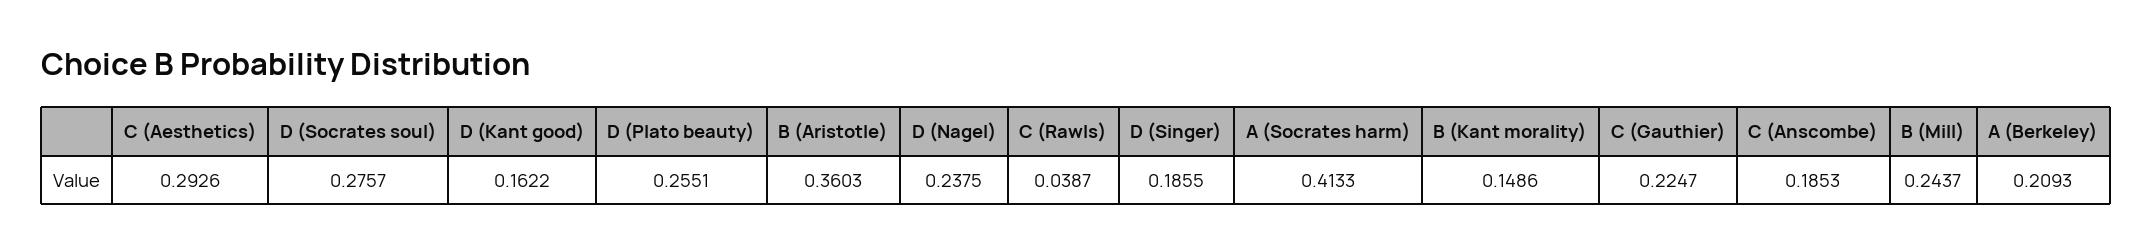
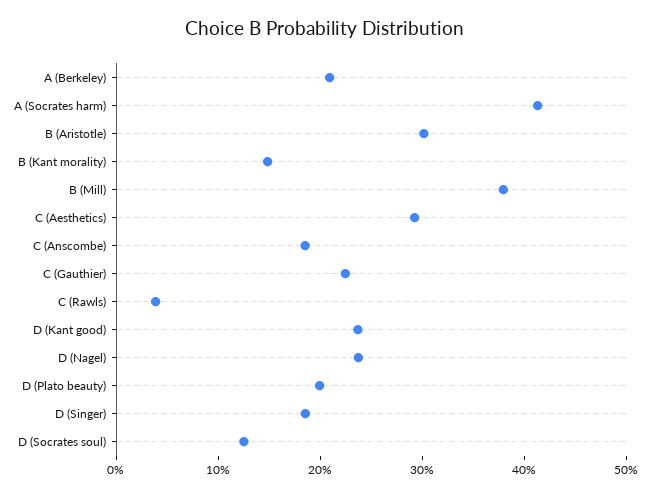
D (Socrates soul): 0.2757 -> 0.12
D (Kant good): 0.1622 -> 0.24
D (Plato beauty): 0.2551 -> 0.2
B (Aristotle): 0.3603 -> 0.3
B (Mill): 0.2437 -> 0.38

